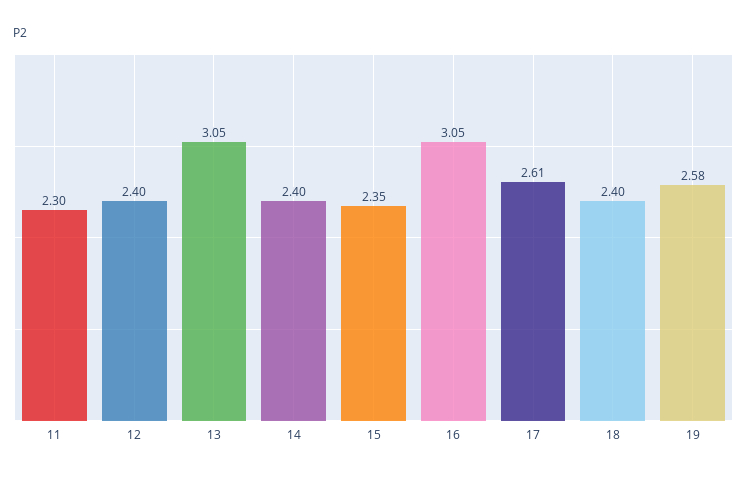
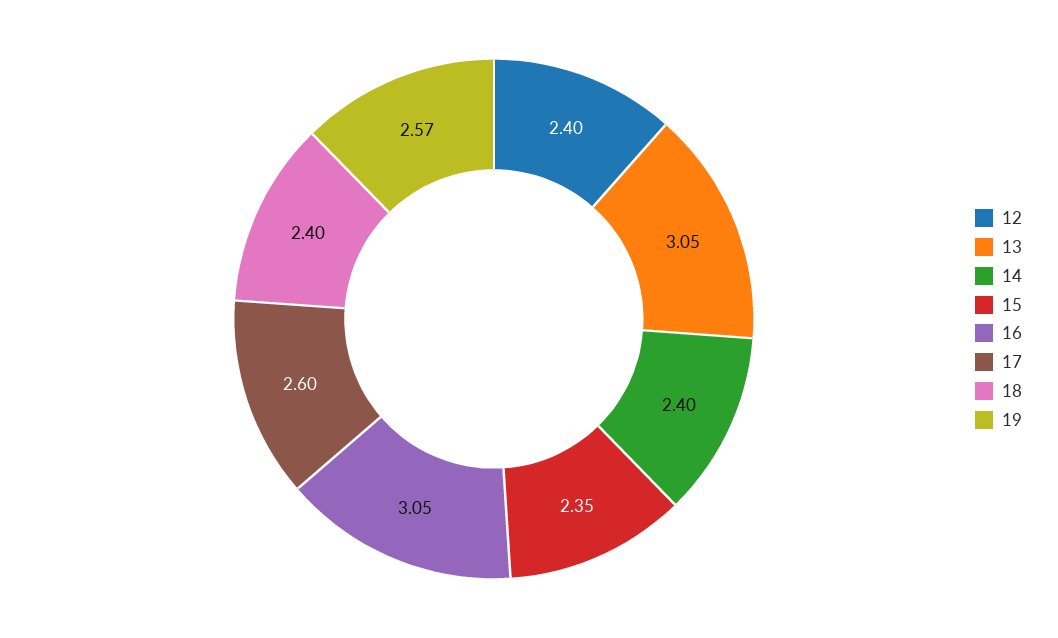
11: 2.3 -> none
17: 2.61 -> 2.6
19: 2.58 -> 2.57

